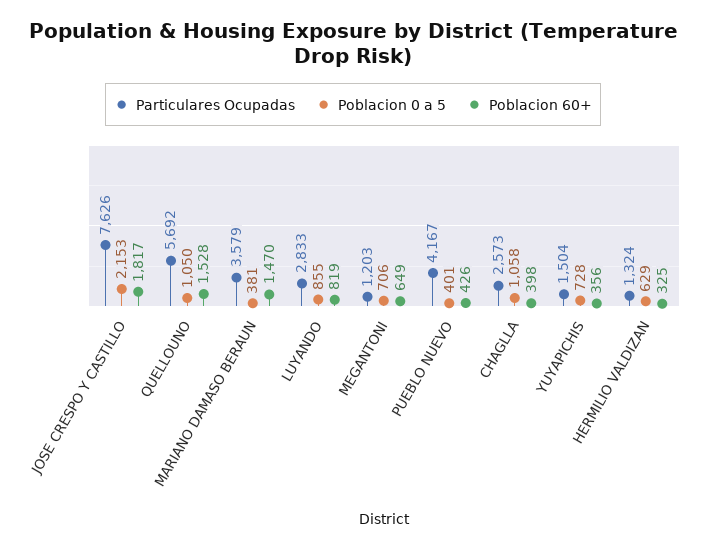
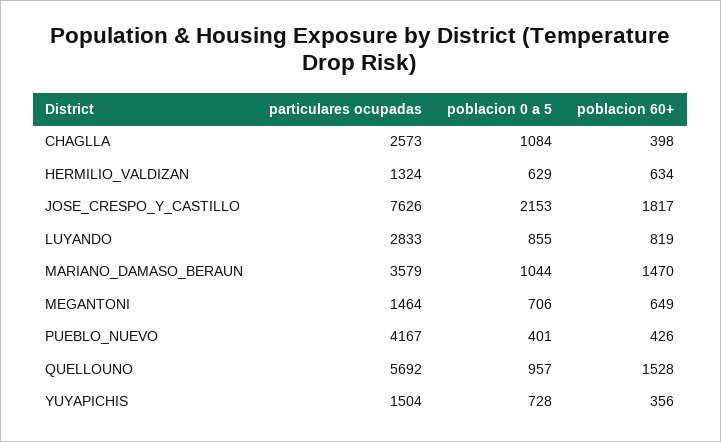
Poblacion 0 a 5, QUELLOUNO: 1050 -> 957
Poblacion 0 a 5, MARIANO DAMASO BERAUN: 381 -> 1044
Particulares Ocupadas, MEGANTONI: 1203 -> 1464
Poblacion 0 a 5, CHAGLLA: 1058 -> 1084
Poblacion 60+, HERMILIO VALDIZAN: 325 -> 634

